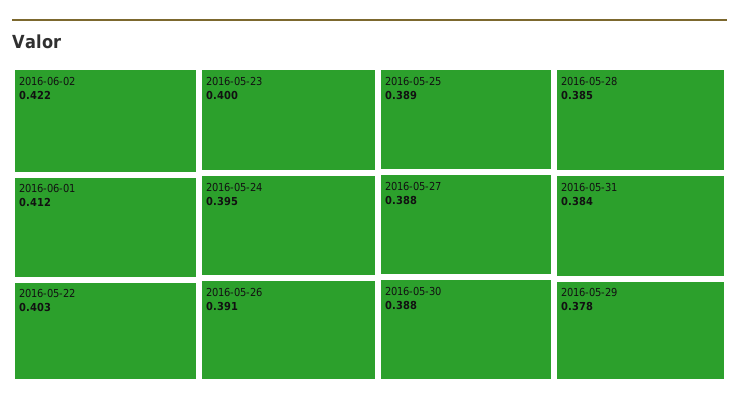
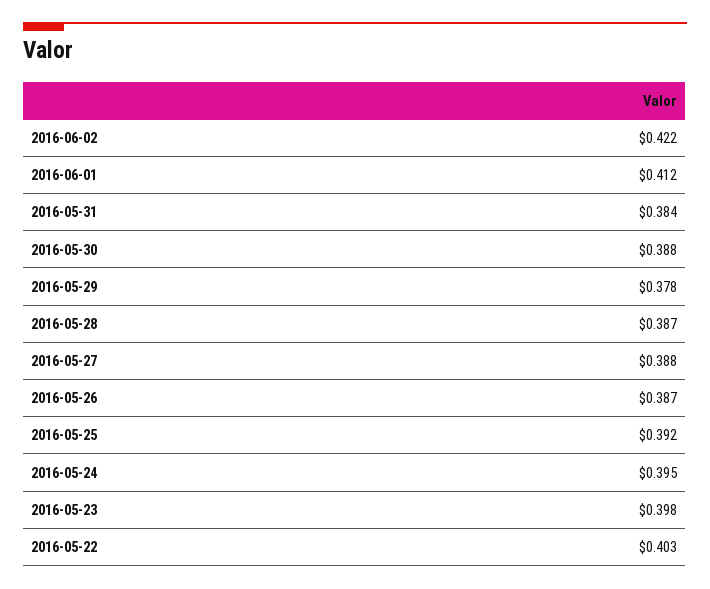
2016-05-23: 0.4 -> 0.398
2016-05-26: 0.391 -> 0.387
2016-05-25: 0.389 -> 0.392
2016-05-28: 0.385 -> 0.387

